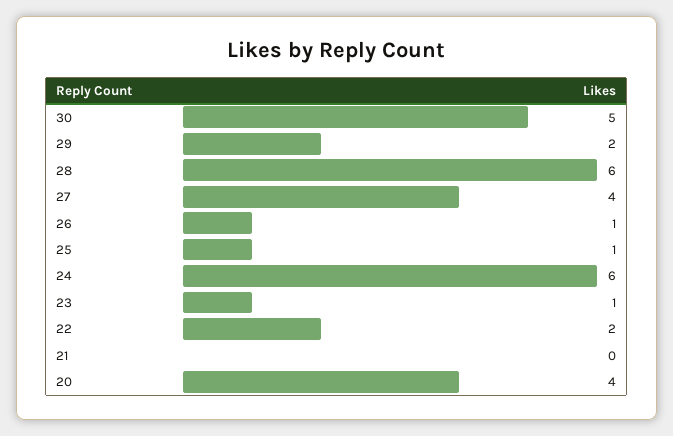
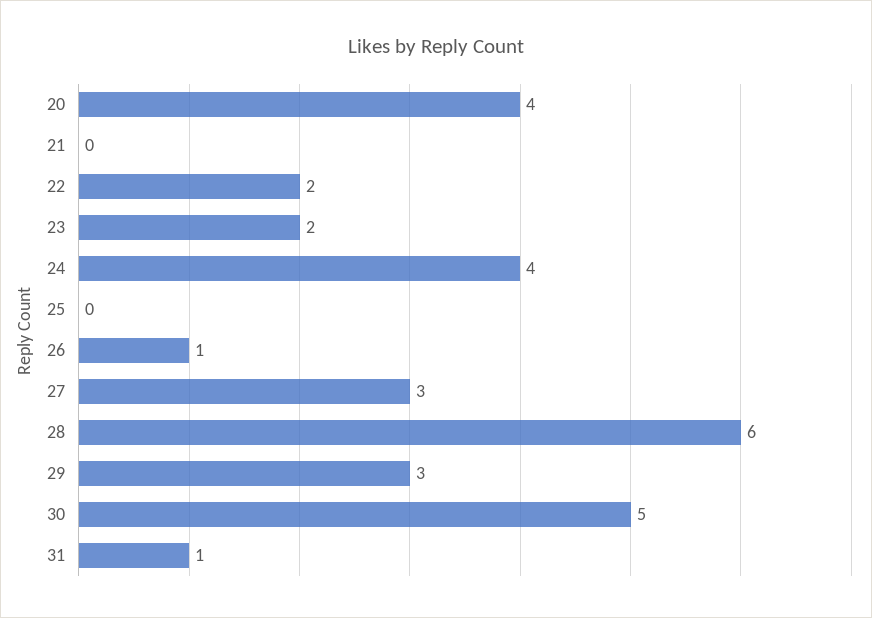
29: 2 -> 3
27: 4 -> 3
25: 1 -> 0
24: 6 -> 4
23: 1 -> 2
31: none -> 1

